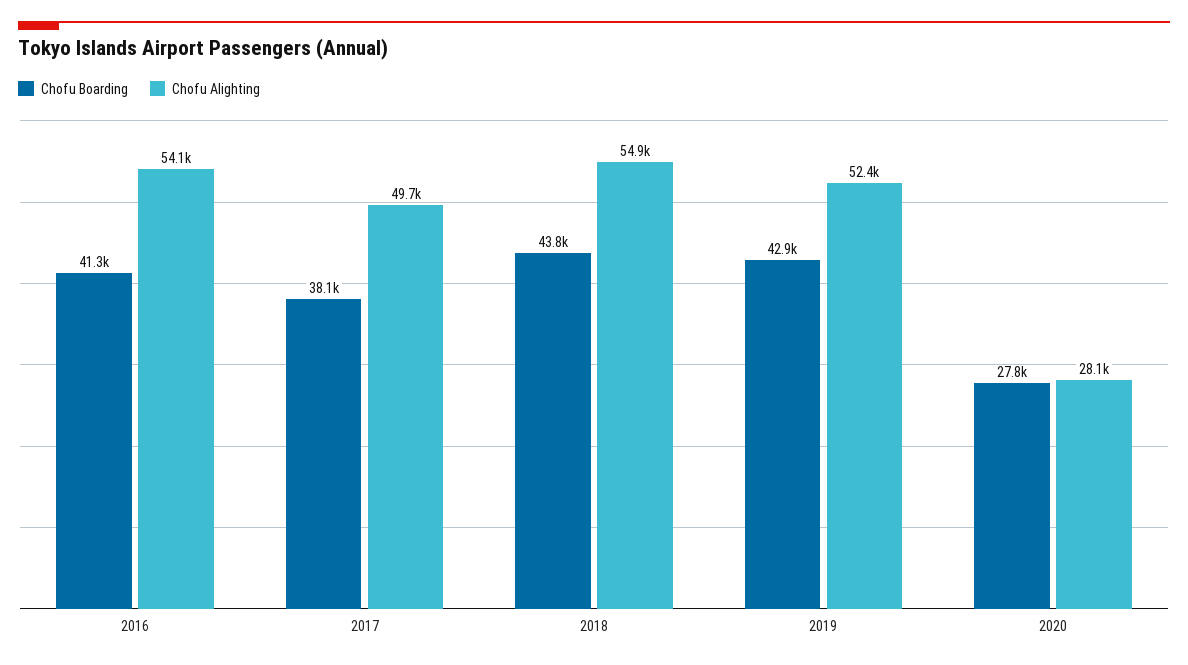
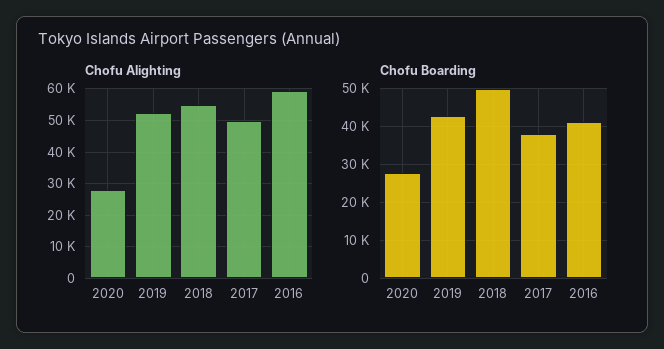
Chofu Alighting, 2016: 54100 -> 60000
Chofu Boarding, 2018: 43800 -> 50000

